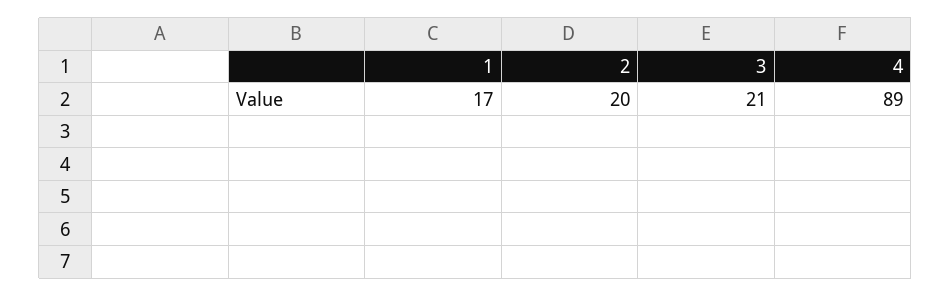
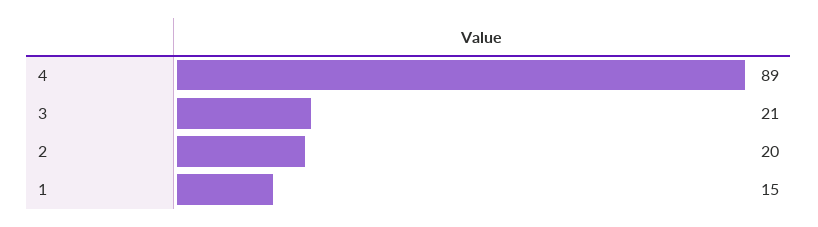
1: 17 -> 15

